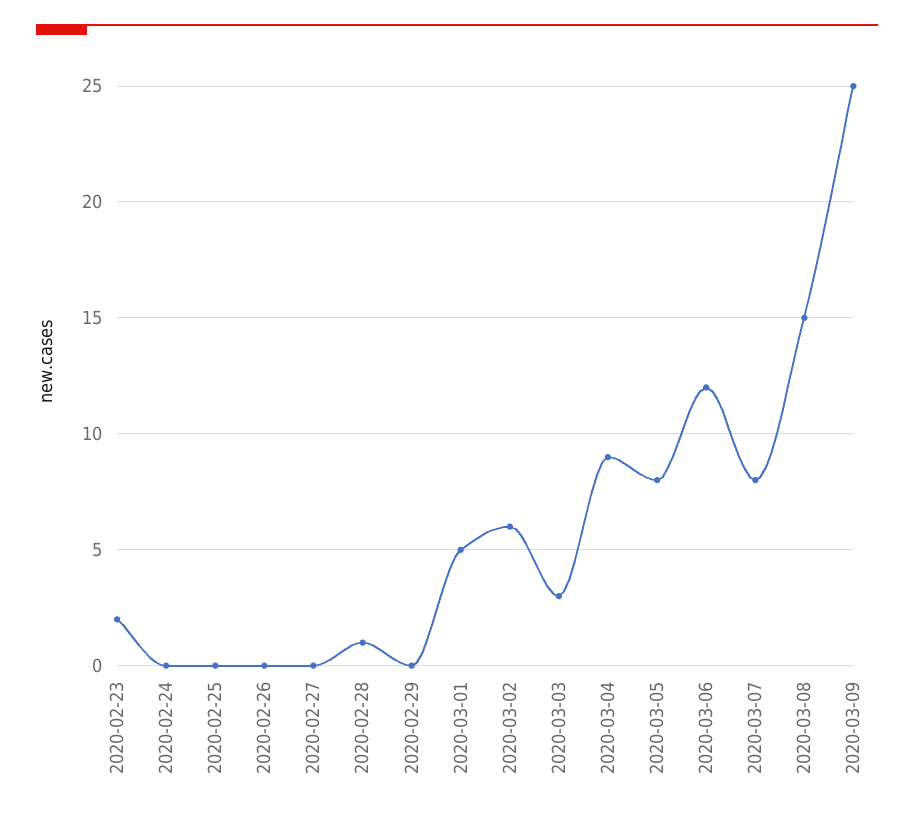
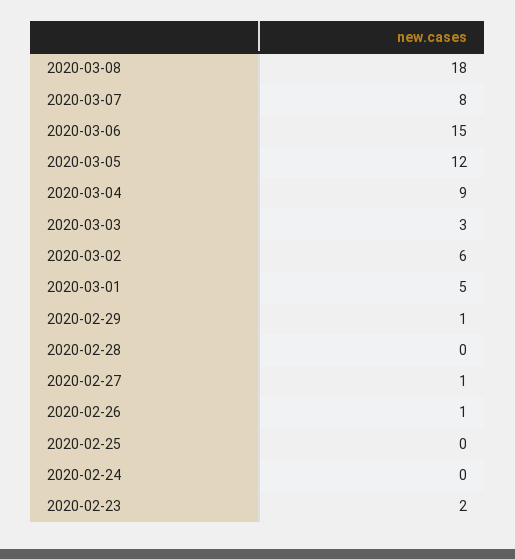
2020-02-26: 0 -> 1
2020-02-27: 0 -> 1
2020-02-28: 1 -> 0
2020-02-29: 0 -> 1
2020-03-05: 8 -> 12
2020-03-06: 12 -> 15
2020-03-08: 15 -> 18
2020-03-09: 25 -> none

